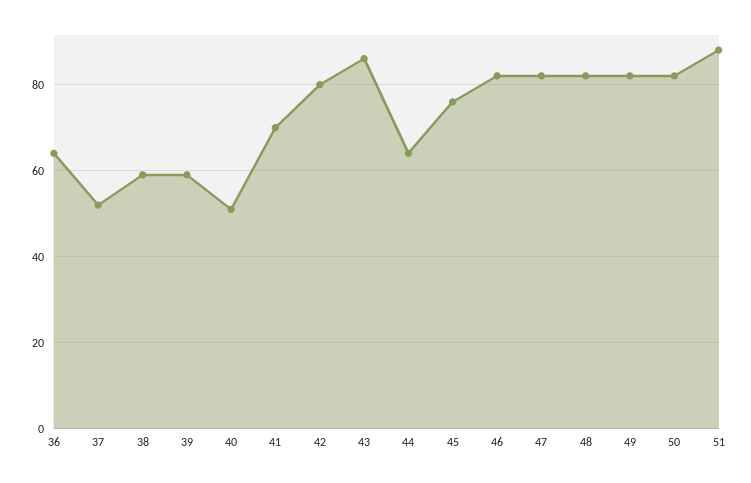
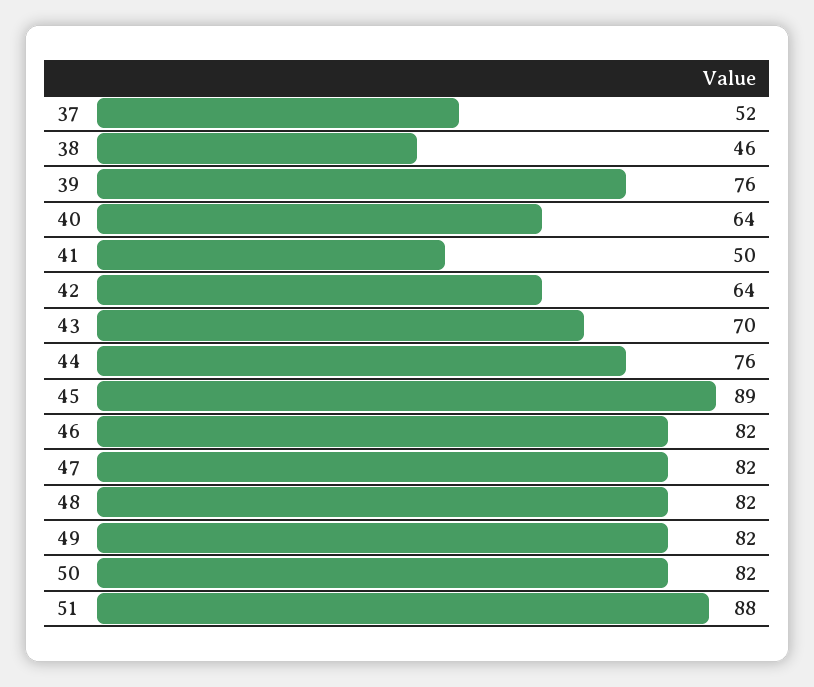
36: 65 -> none
38: 60 -> 46
39: 60 -> 76
40: 50 -> 64
41: 70 -> 50
42: 80 -> 64
43: 85 -> 70
44: 65 -> 76
45: 75 -> 89

